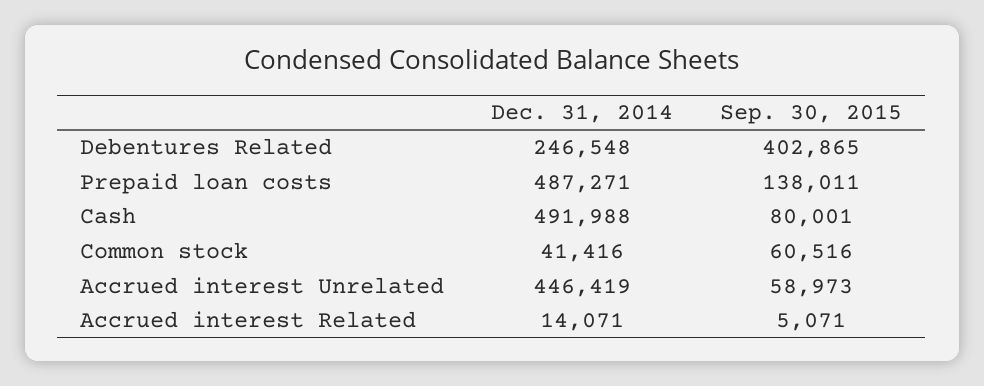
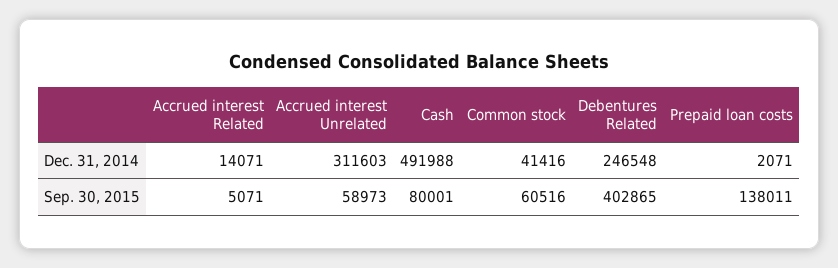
Dec. 31, 2014, Prepaid loan costs: 487271 -> 2071
Dec. 31, 2014, Accrued interest Unrelated: 446419 -> 311603

